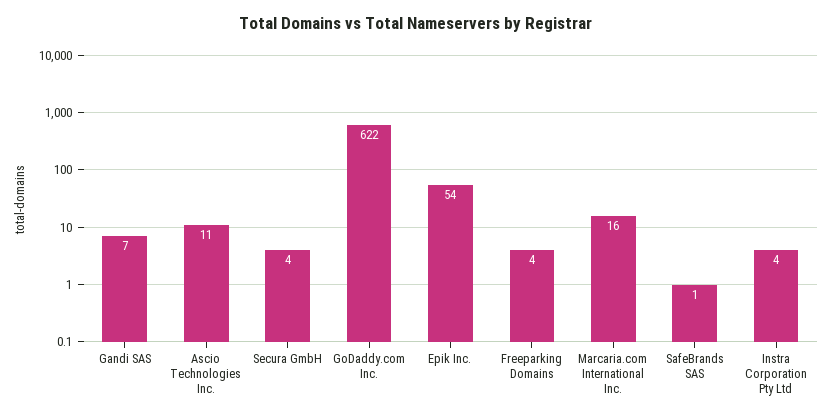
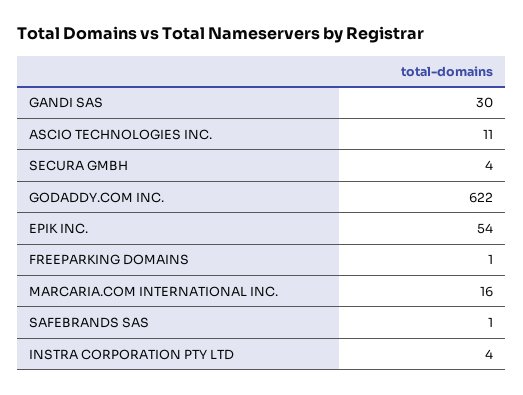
Gandi SAS: 7 -> 30
Freeparking Domains: 4 -> 1

